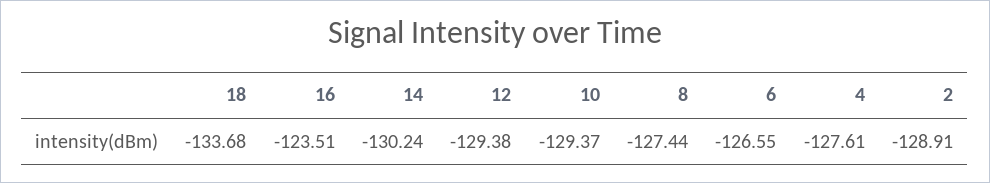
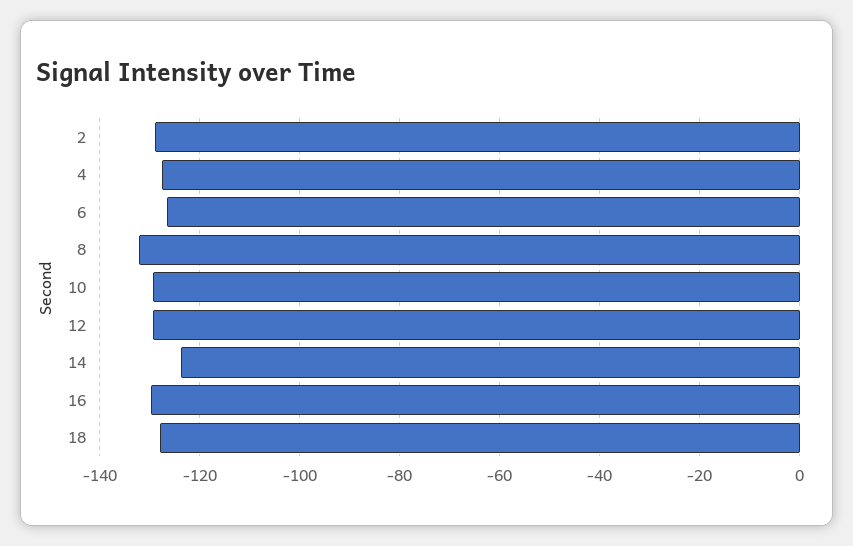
18: -133.68 -> -128
16: -123.51 -> -130
14: -130.24 -> -124
8: -127.44 -> -132

